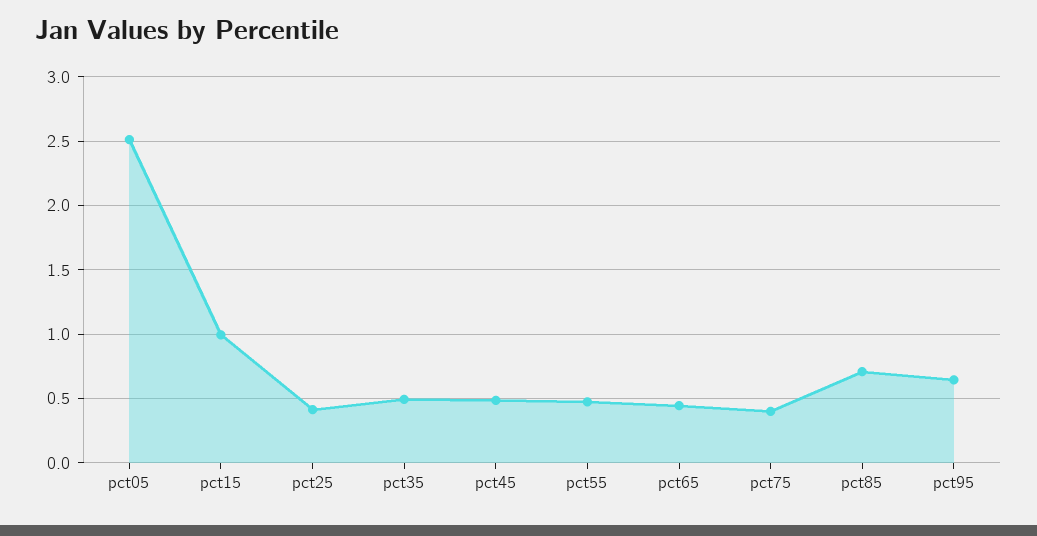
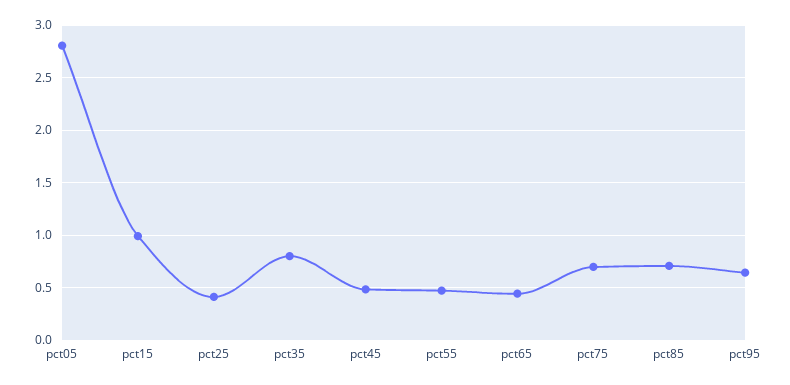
pct05: 2.5 -> 2.8
pct35: 0.5 -> 0.8
pct75: 0.4 -> 0.7

